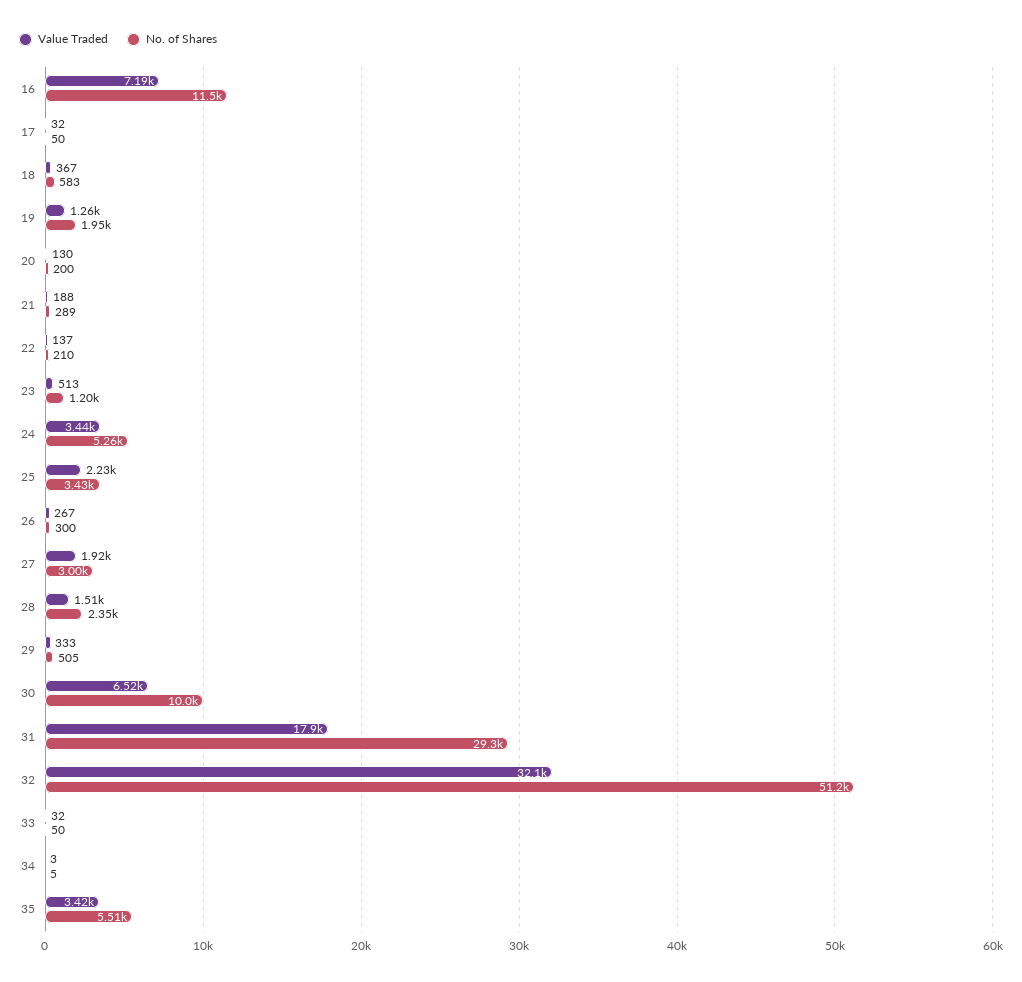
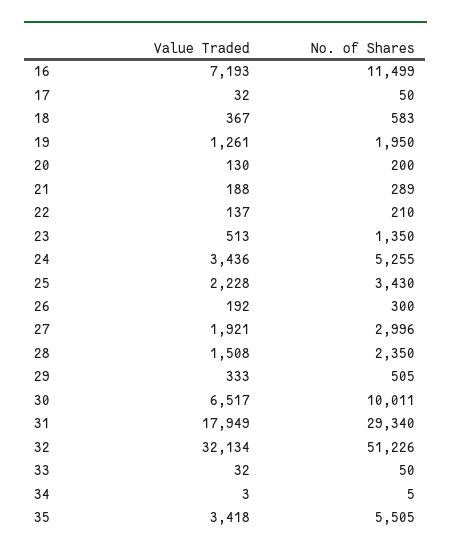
No. of Shares, 23: 1200 -> 1350
Value Traded, 26: 267 -> 192

